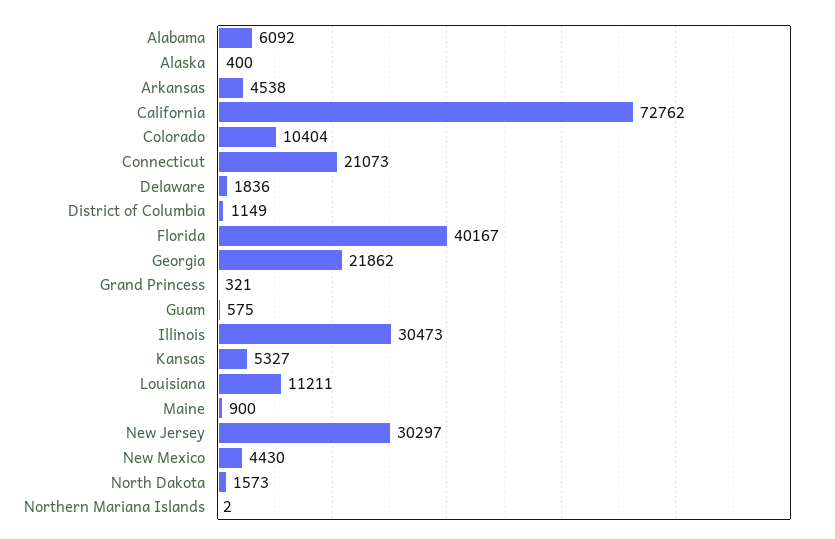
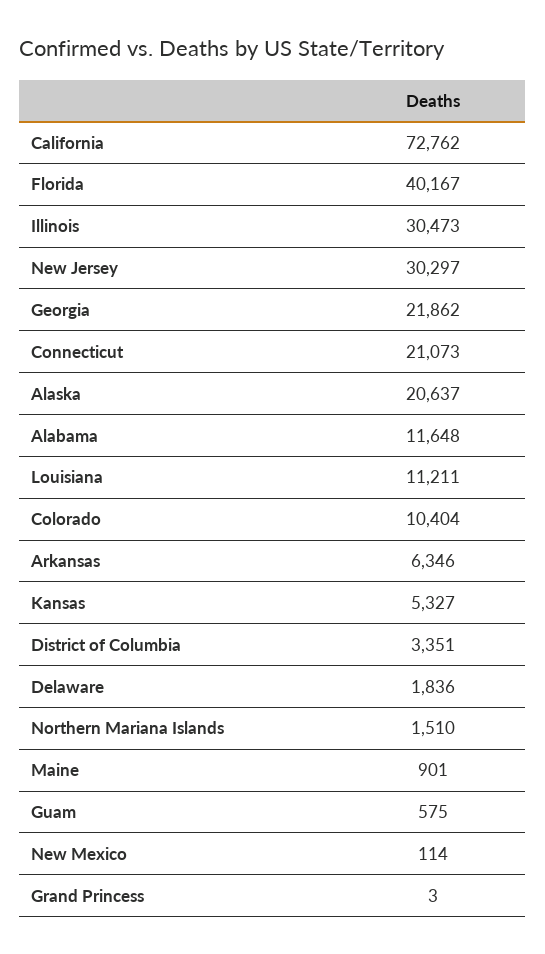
Alabama: 6092 -> 11648
Alaska: 400 -> 20637
Arkansas: 4538 -> 6346
District of Columbia: 1149 -> 3351
Grand Princess: 321 -> 3
Maine: 900 -> 901
New Mexico: 4430 -> 114
North Dakota: 1573 -> none
Northern Mariana Islands: 2 -> 1510

